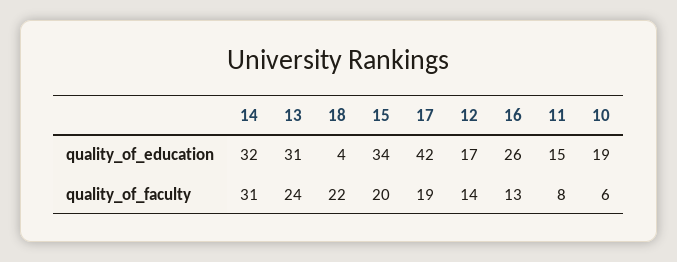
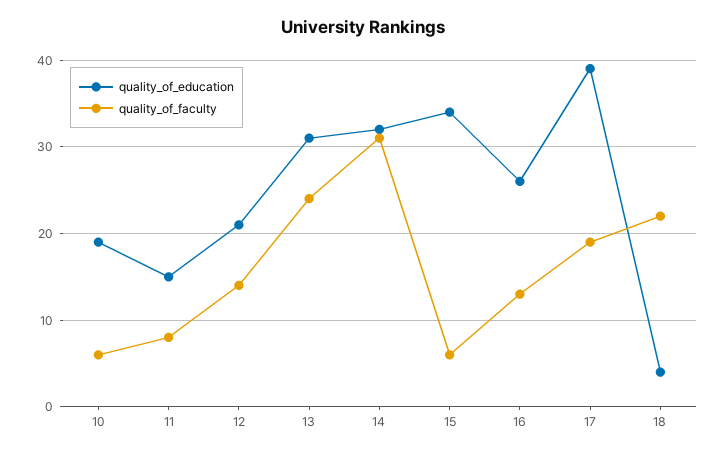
quality_of_education, 17: 42 -> 39
quality_of_education, 12: 17 -> 21
quality_of_faculty, 15: 20 -> 6

